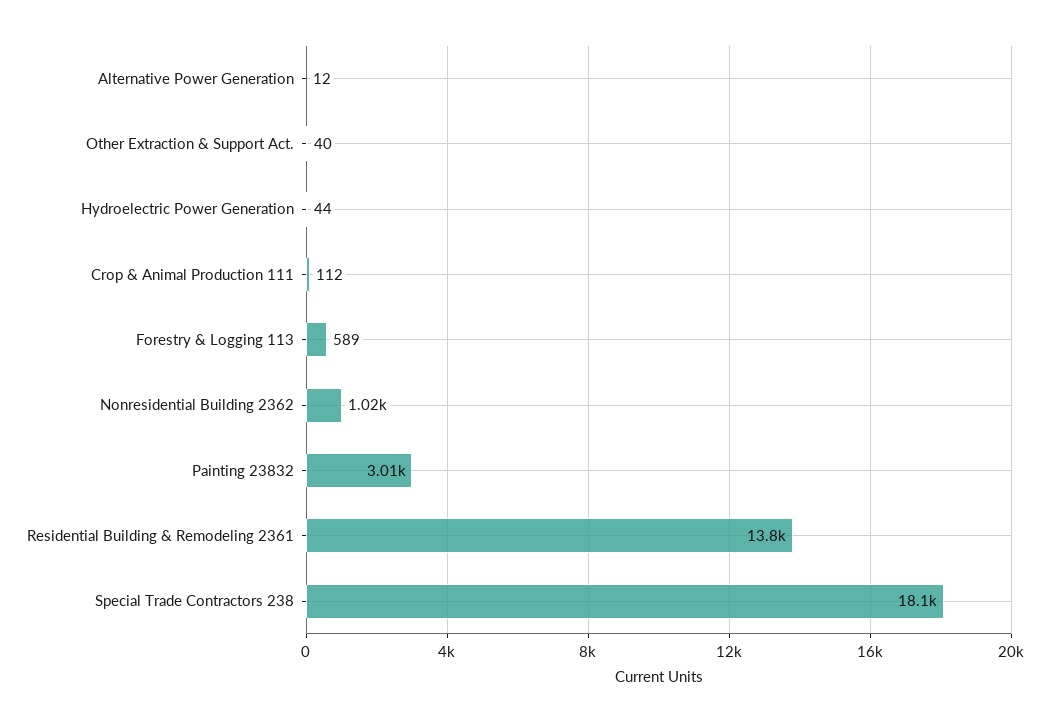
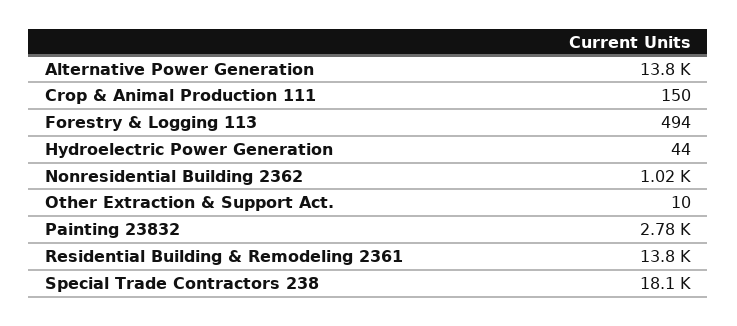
Alternative Power Generation: 12 -> 13800
Other Extraction & Support Act.: 40 -> 10
Crop & Animal Production 111: 112 -> 150
Forestry & Logging 113: 589 -> 494
Painting 23832: 3010 -> 2780

